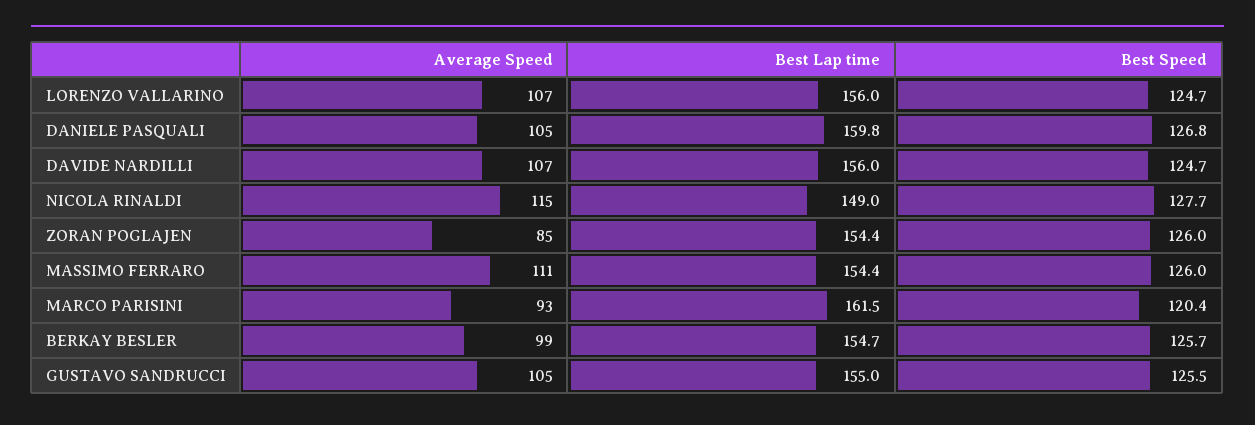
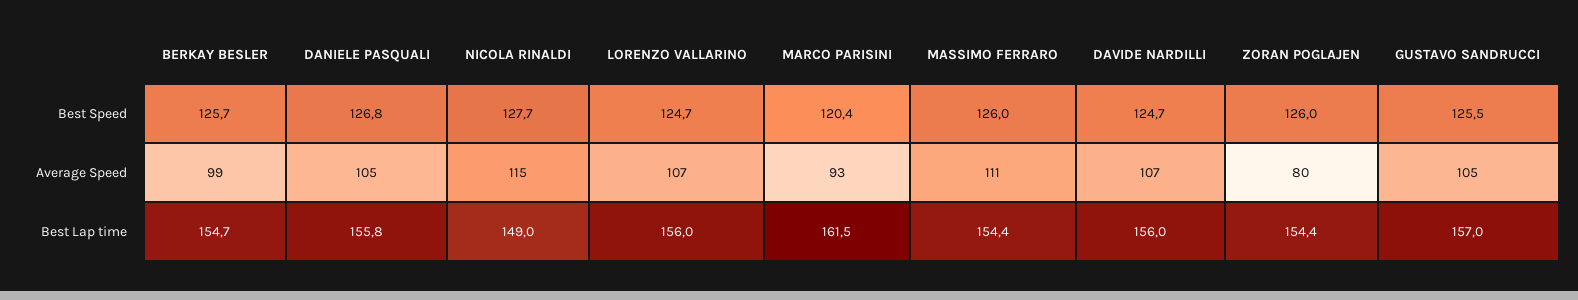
Best Lap time, DANIELE PASQUALI: 159.8 -> 155.8
Average Speed, ZORAN POGLAJEN: 85 -> 80
Best Lap time, GUSTAVO SANDRUCCI: 155 -> 157

